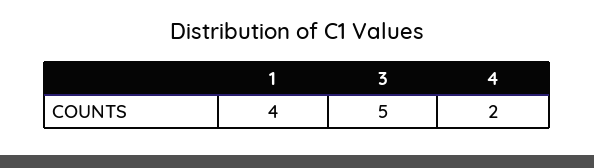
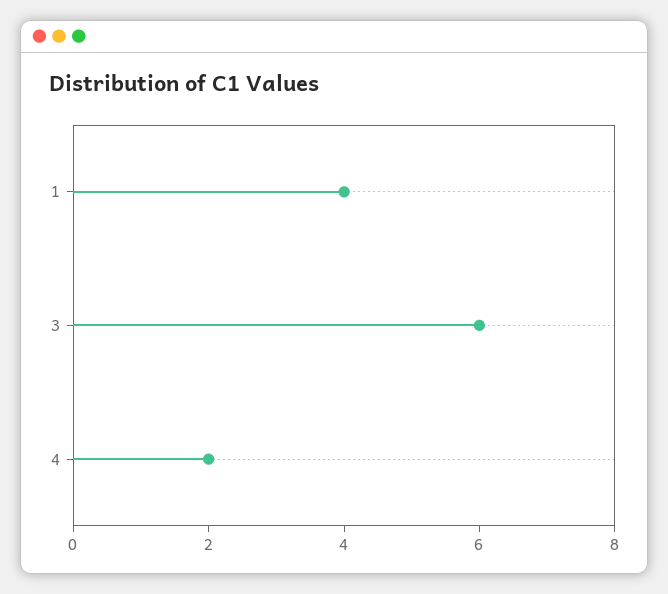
3: 5 -> 6

